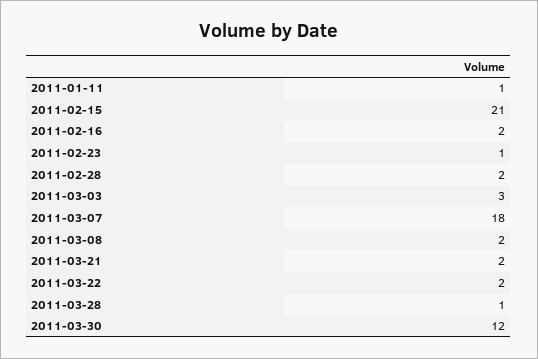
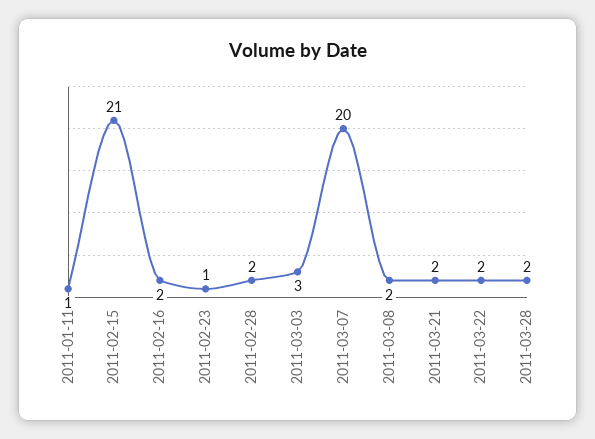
2011-03-07: 18 -> 20
2011-03-28: 1 -> 2
2011-03-30: 12 -> none

